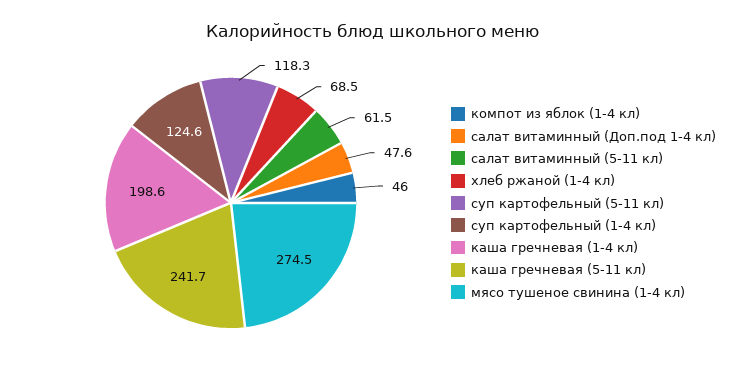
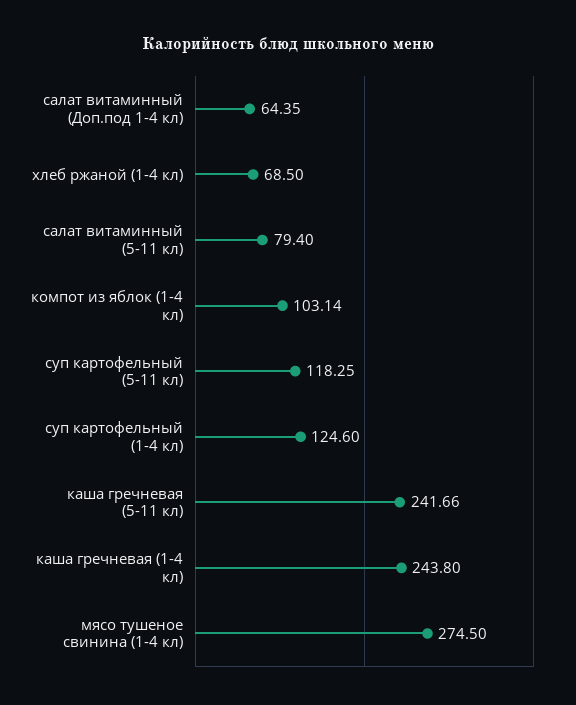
компот из яблок (1-4 кл): 46 -> 103.14
салат витаминный (Доп.под 1-4 кл): 47.6 -> 64.35
салат витаминный (5-11 кл): 61.5 -> 79.4
каша гречневая (1-4 кл): 198.6 -> 243.8

